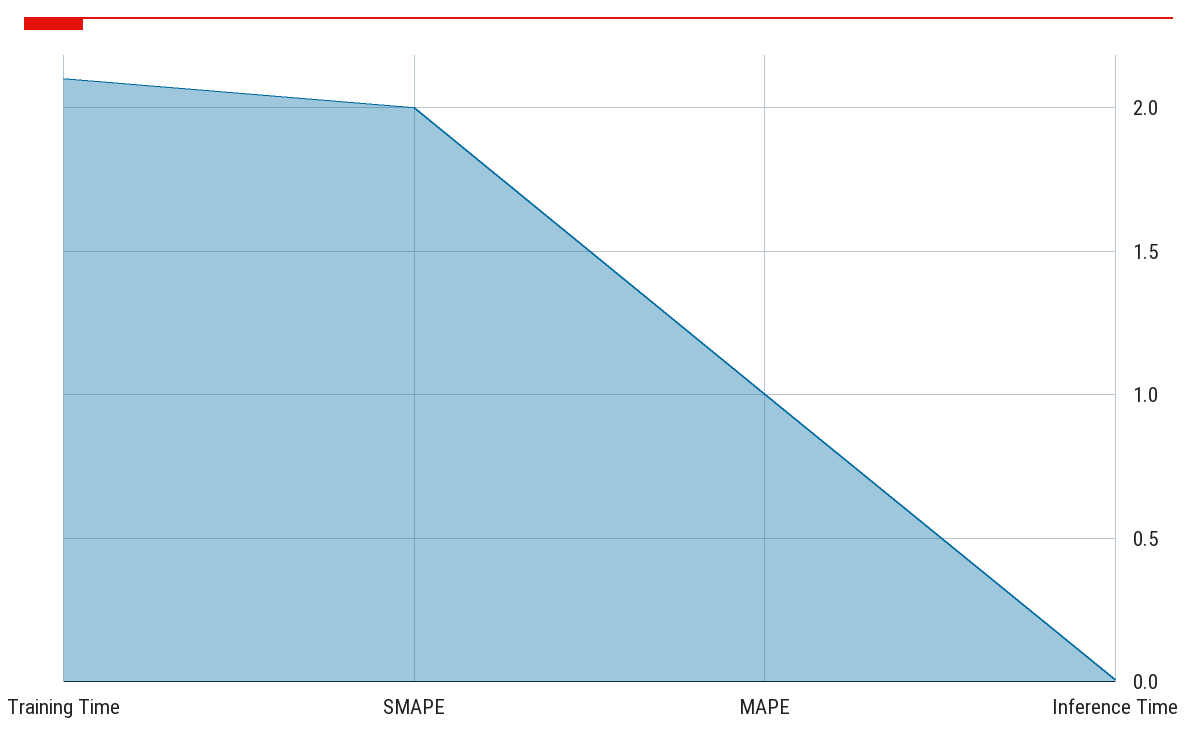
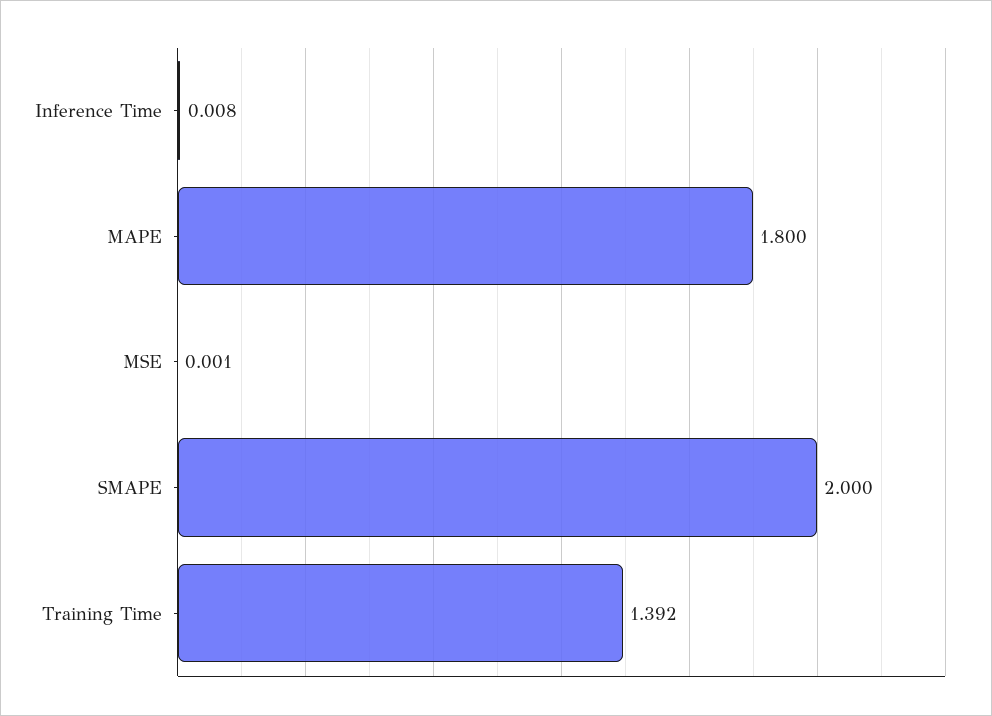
Training Time: 2.1 -> 1.392
MAPE: 1 -> 1.8
MSE: none -> 0.001

